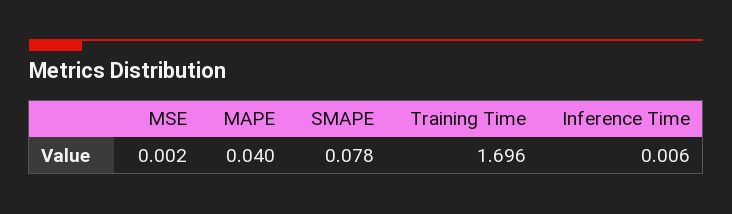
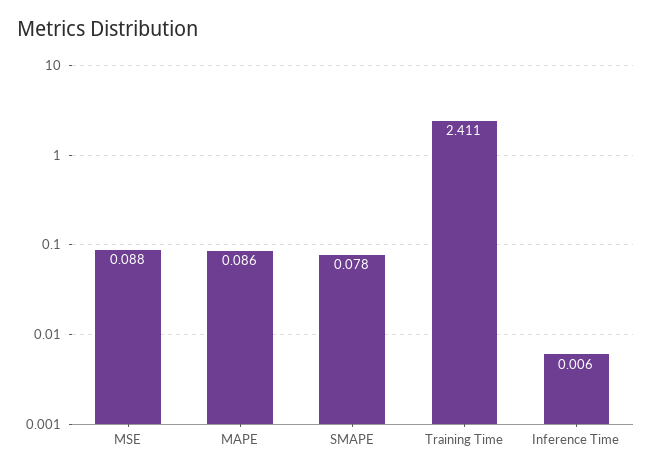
MSE: 0.002 -> 0.088
MAPE: 0.04 -> 0.086
Training Time: 1.696 -> 2.411

